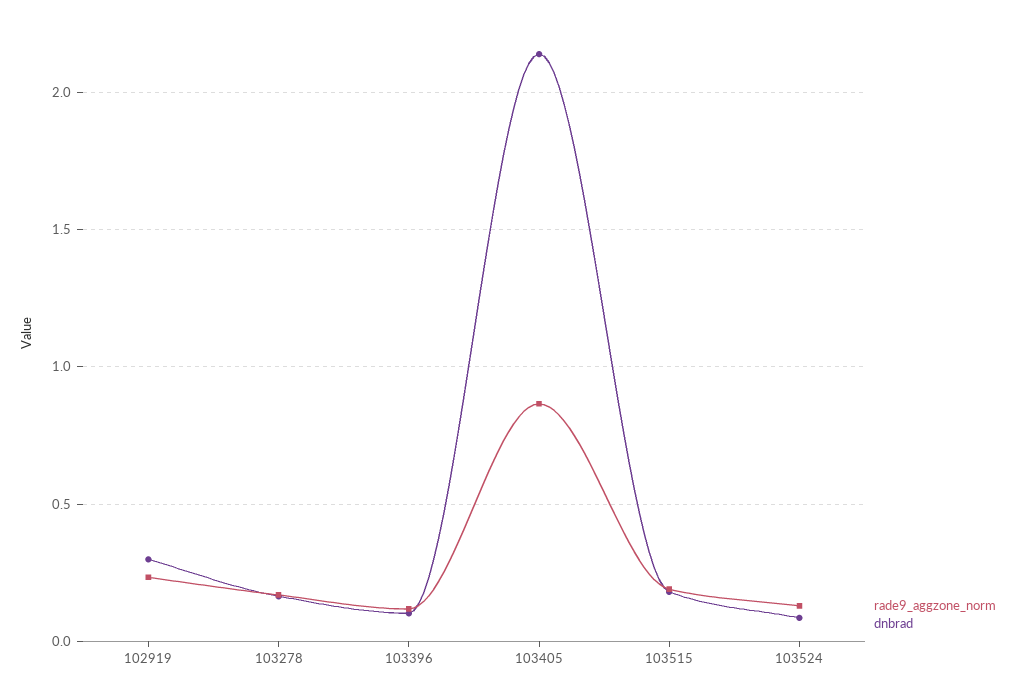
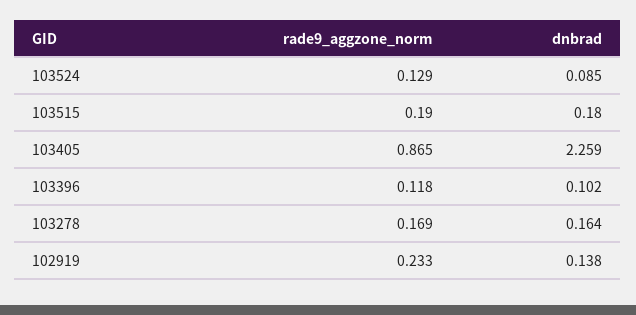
dnbrad, 102919: 0.3 -> 0.138
dnbrad, 103405: 2.15 -> 2.259

